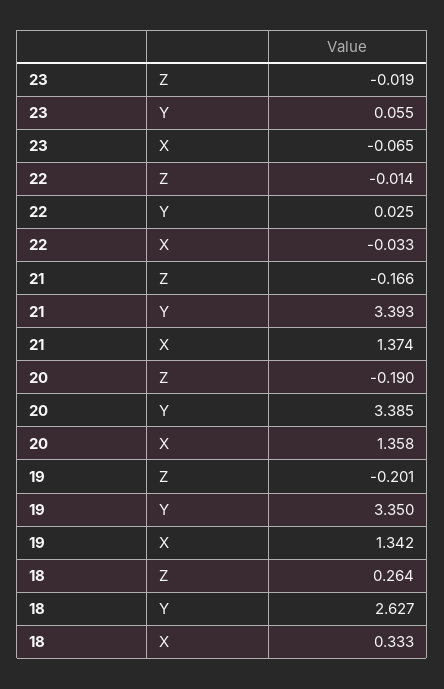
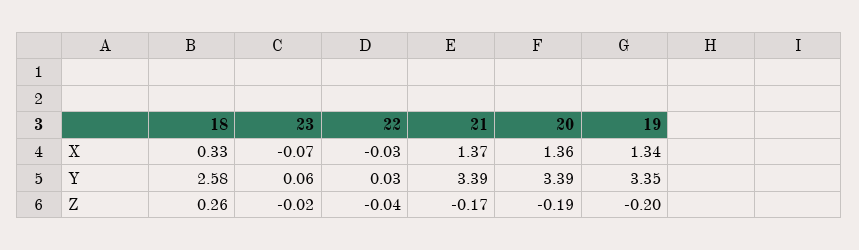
22, Z: -0.014 -> -0.04
18, Y: 2.627 -> 2.58

